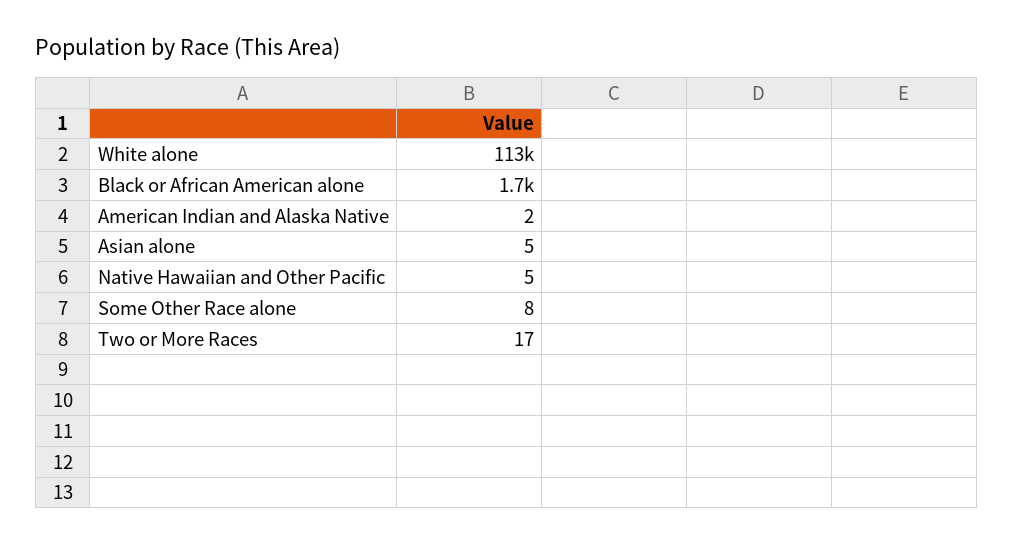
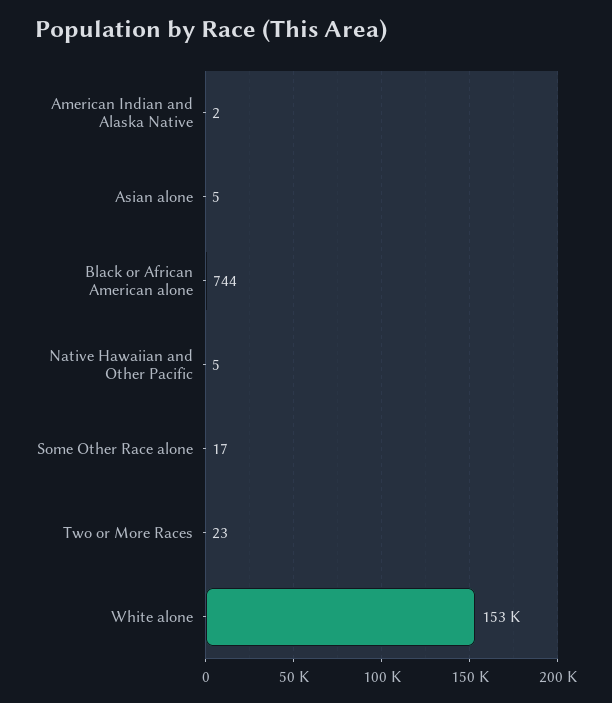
White alone: 113000 -> 153000
Black or African American alone: 1700 -> 744
Some Other Race alone: 8 -> 17
Two or More Races: 17 -> 23

